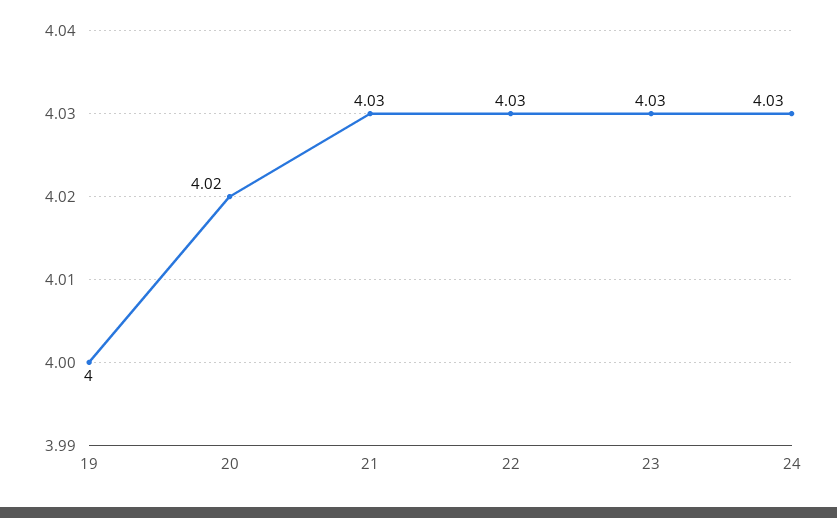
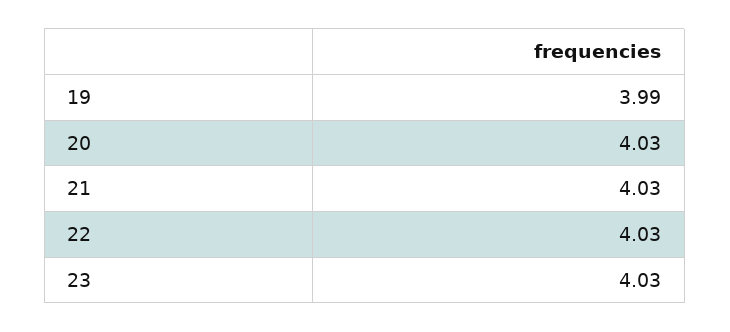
19: 4 -> 3.99
20: 4.02 -> 4.03
24: 4.03 -> none

